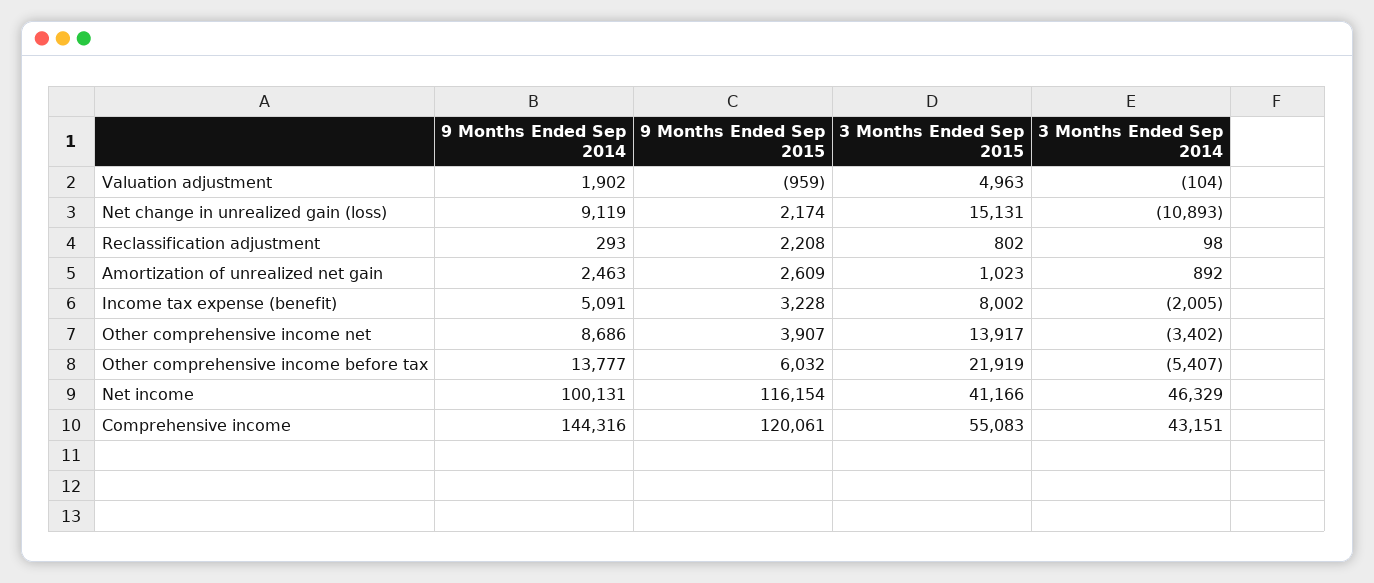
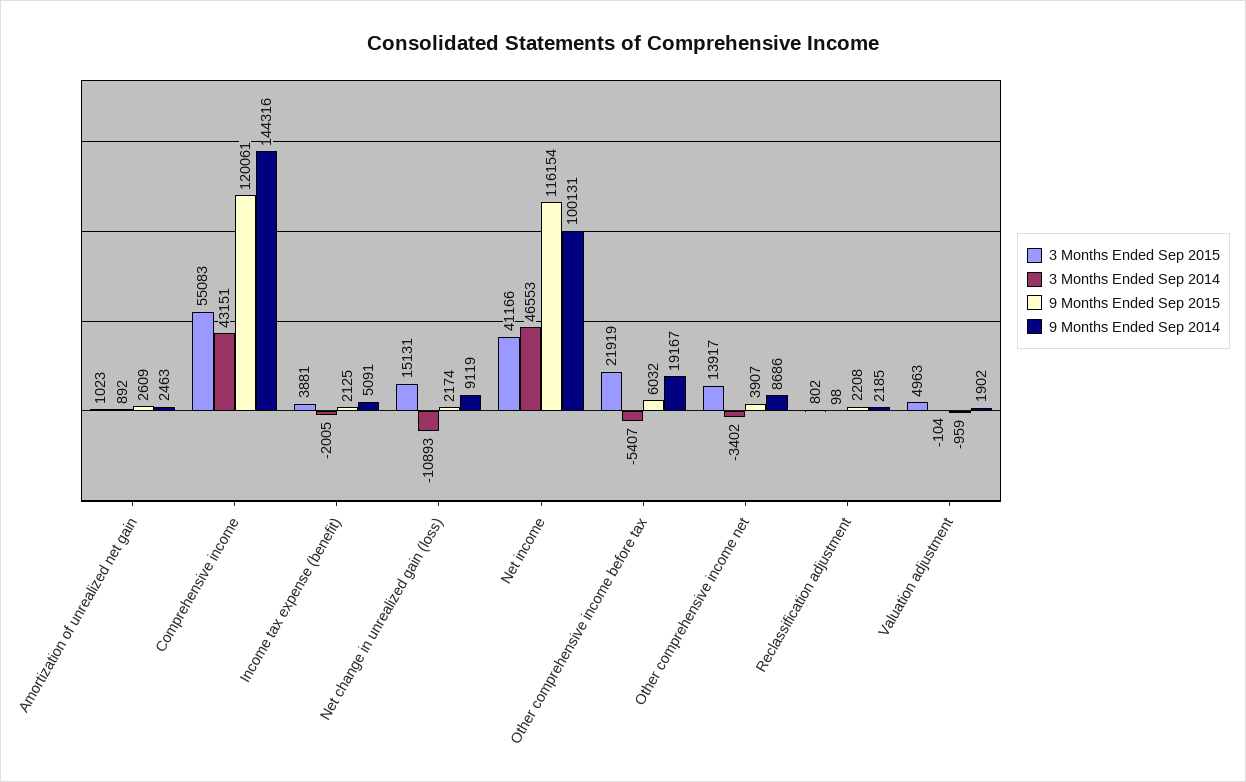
9 Months Ended Sep 2014, Reclassification adjustment: 293 -> 2185
9 Months Ended Sep 2015, Income tax expense (benefit): 3228 -> 2125
3 Months Ended Sep 2015, Income tax expense (benefit): 8002 -> 3881
9 Months Ended Sep 2014, Other comprehensive income before tax: 13777 -> 19167
3 Months Ended Sep 2014, Net income: 46329 -> 46553

